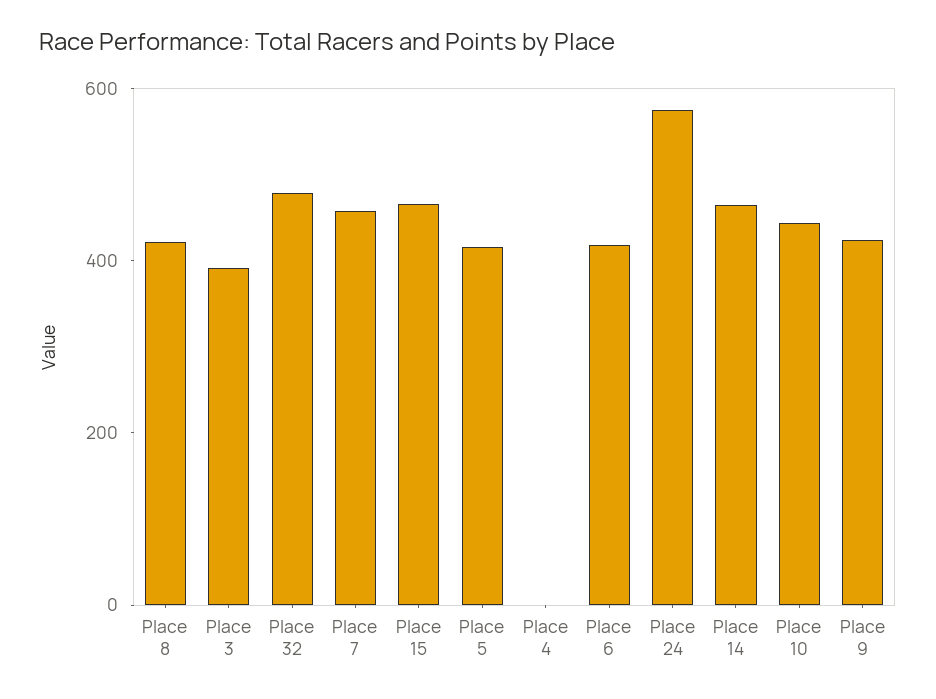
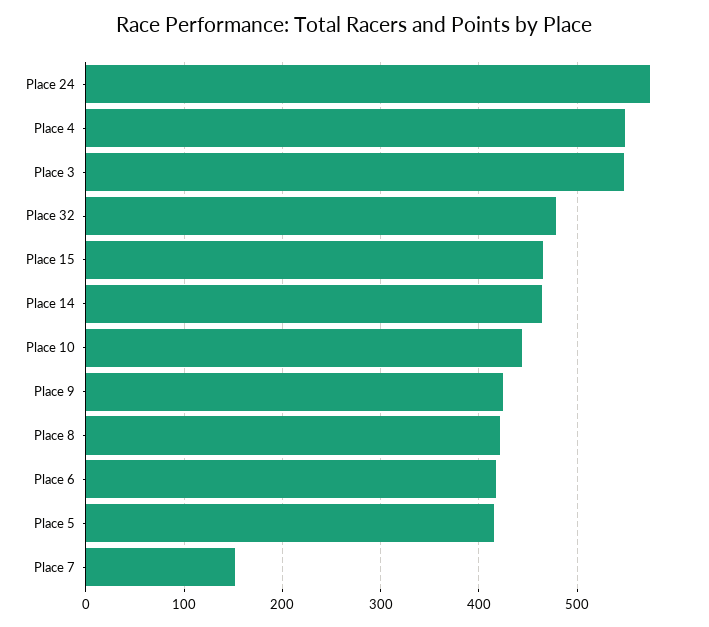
Place 3: 400 -> 550
Place 7: 450 -> 150
Place 4: 0 -> 550

